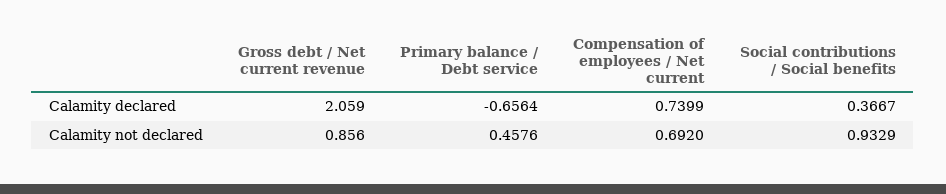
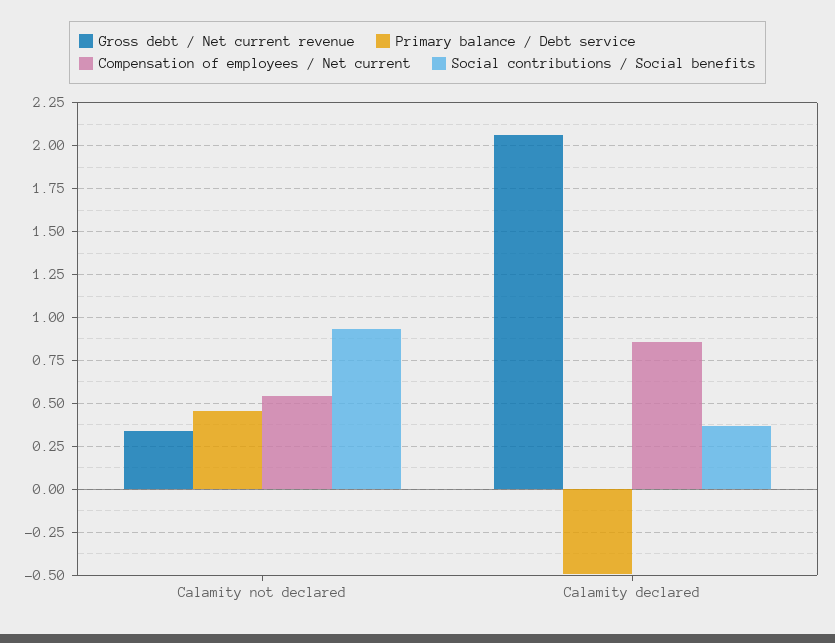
Primary balance / Debt service, Calamity declared: -0.6564 -> -0.5
Compensation of employees / Net current, Calamity declared: 0.7399 -> 0.85
Gross debt / Net current revenue, Calamity not declared: 0.856 -> 0.35
Compensation of employees / Net current, Calamity not declared: 0.692 -> 0.55

